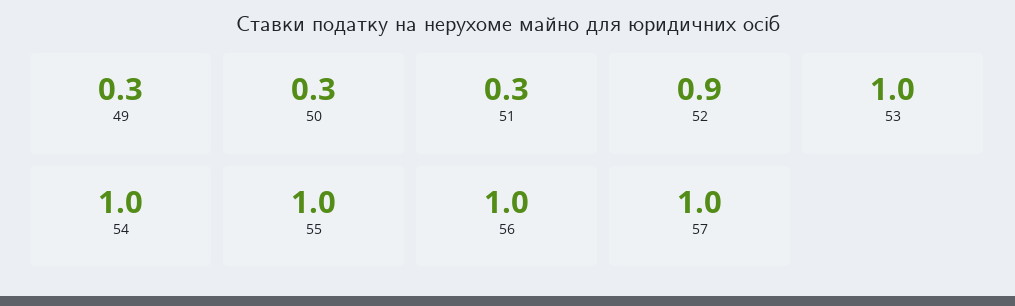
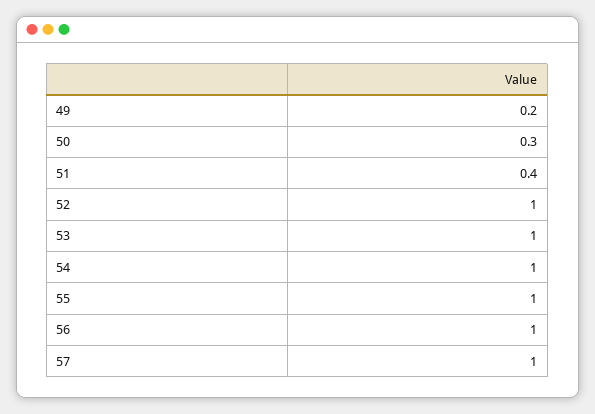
49: 0.3 -> 0.2
51: 0.3 -> 0.4
52: 0.9 -> 1

